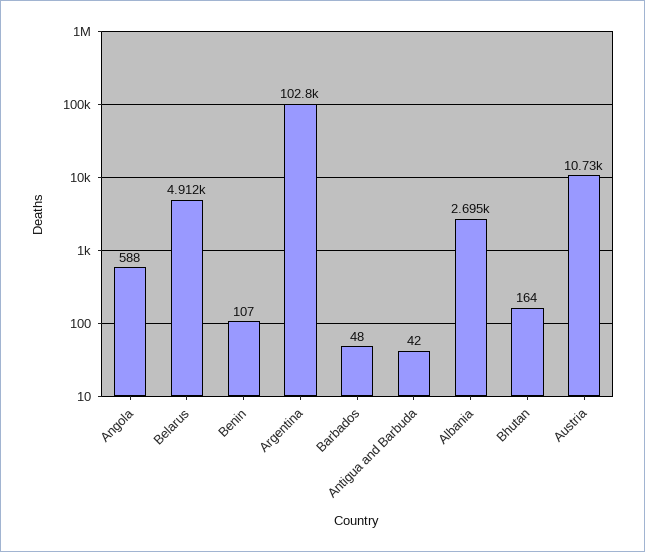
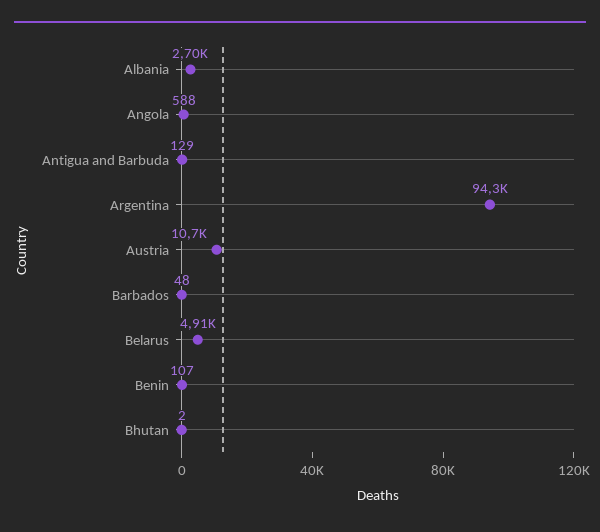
Argentina: 102800 -> 94300
Antigua and Barbuda: 42 -> 129
Bhutan: 164 -> 2

